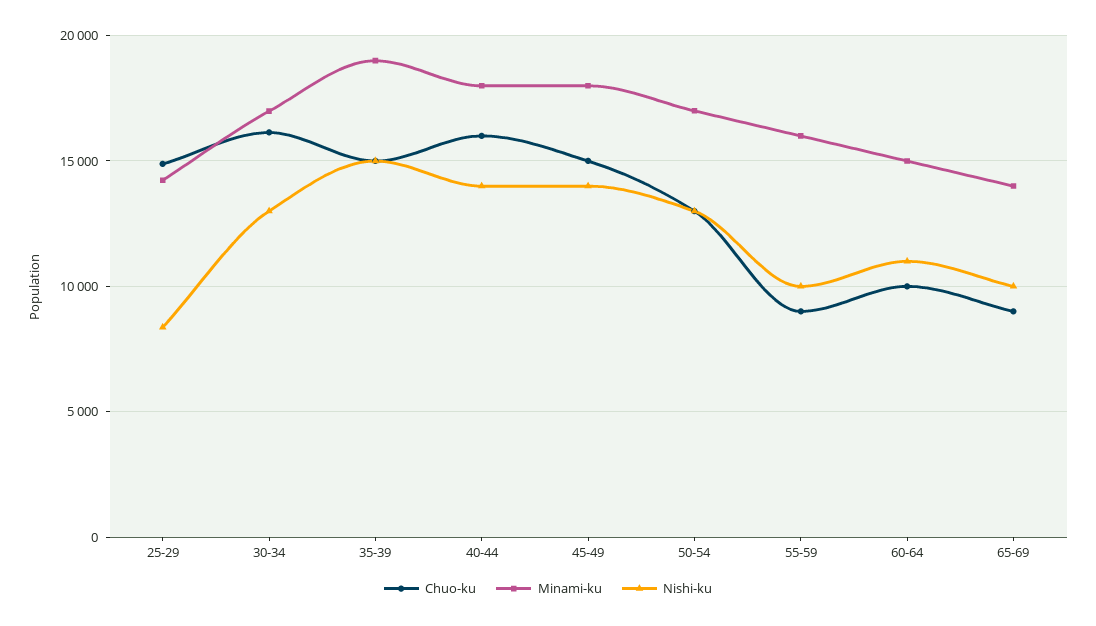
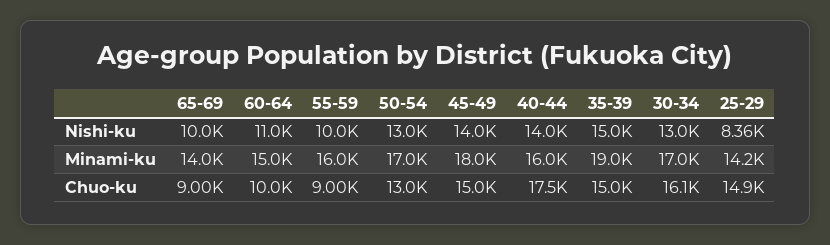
Chuo-ku, 40-44: 16000 -> 17500
Minami-ku, 40-44: 18000 -> 16000

